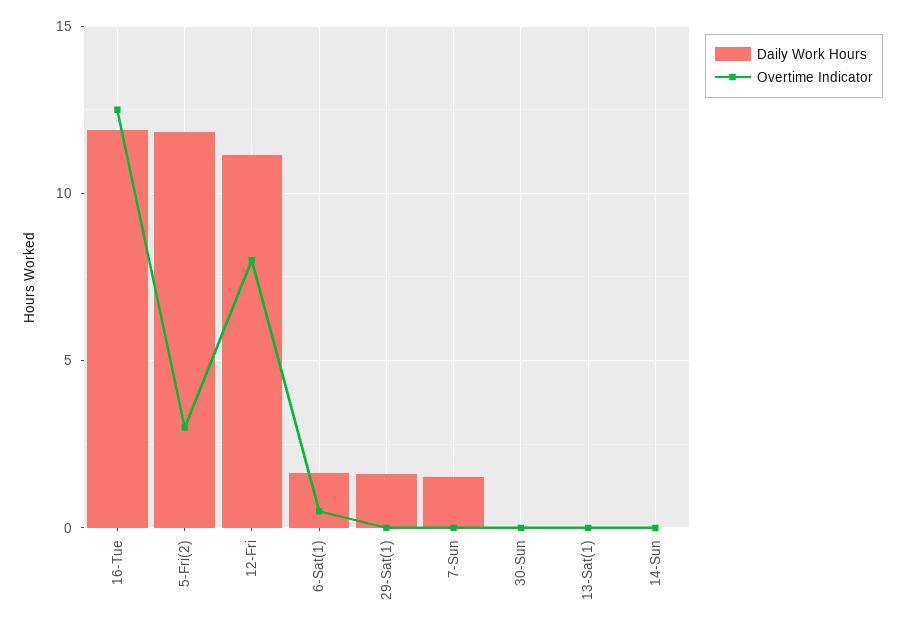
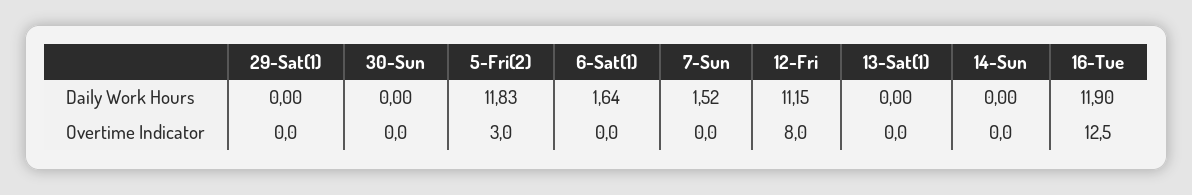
Overtime Indicator, 6-Sat(1): 0.5 -> 0
Daily Work Hours, 29-Sat(1): 1.5 -> 0

